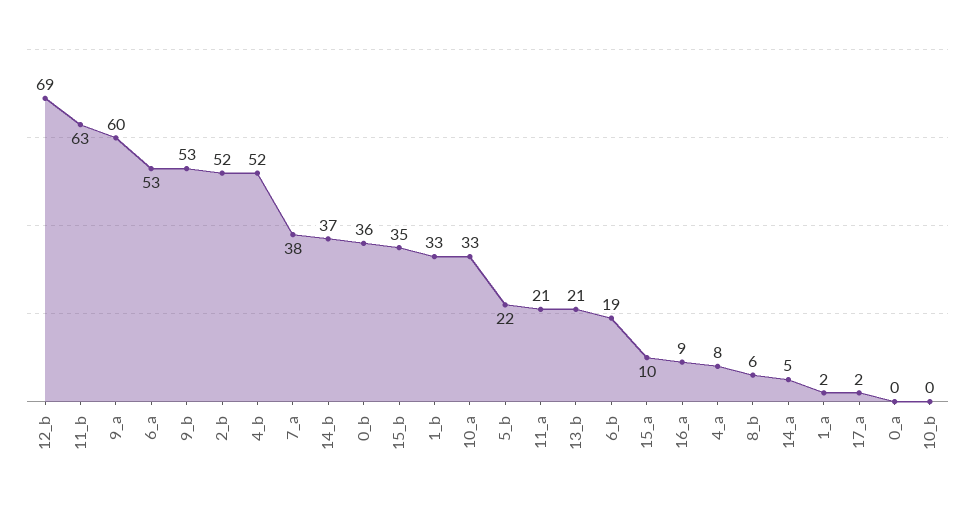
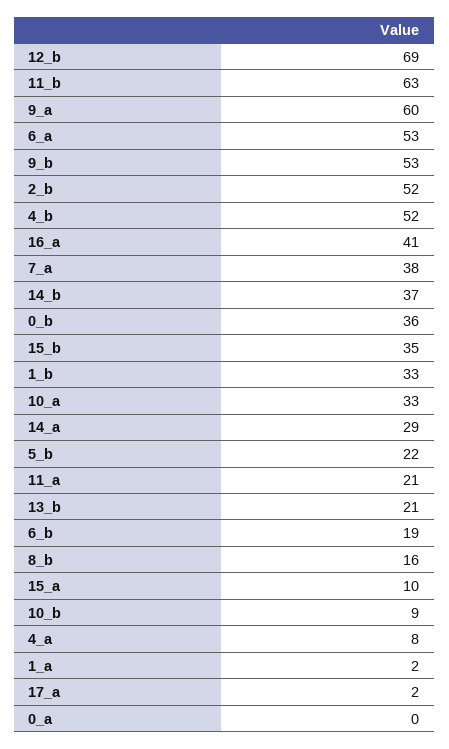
16_a: 9 -> 41
8_b: 6 -> 16
14_a: 5 -> 29
10_b: 0 -> 9

